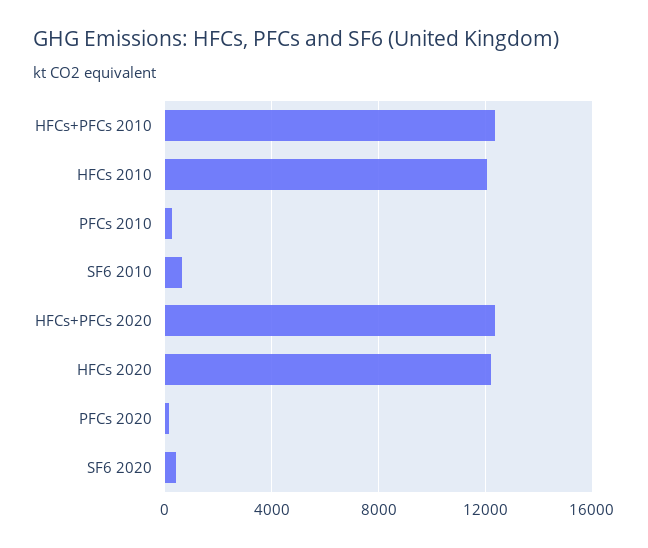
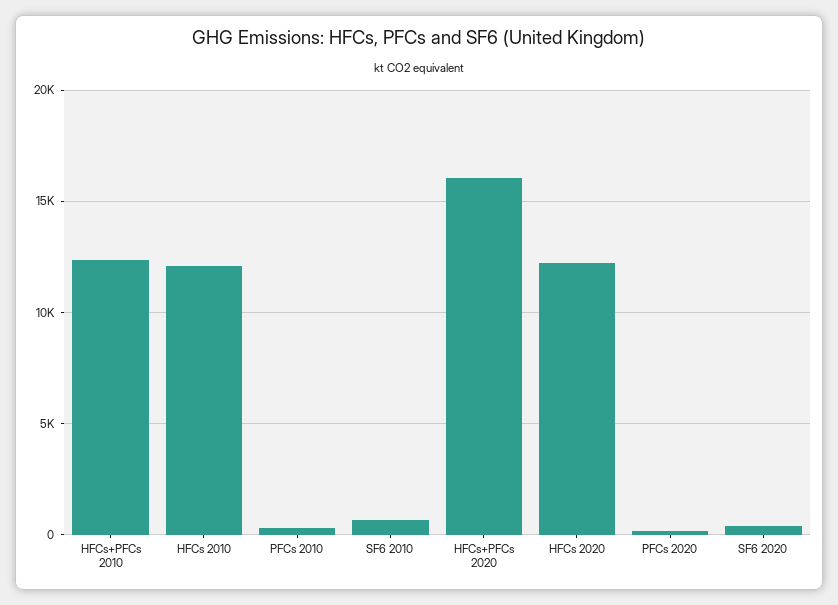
HFCs+PFCs 2020: 12500 -> 16000

